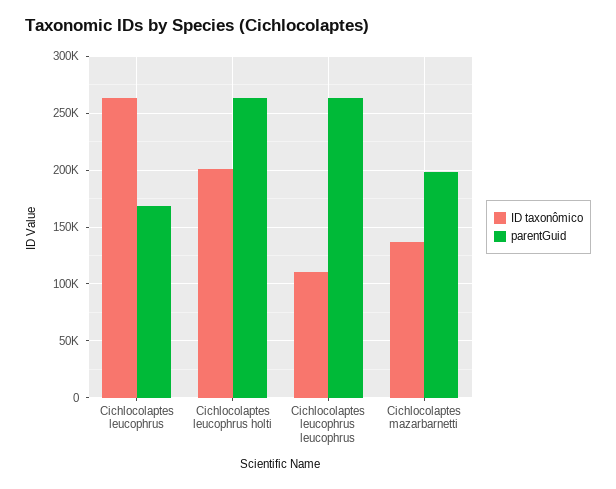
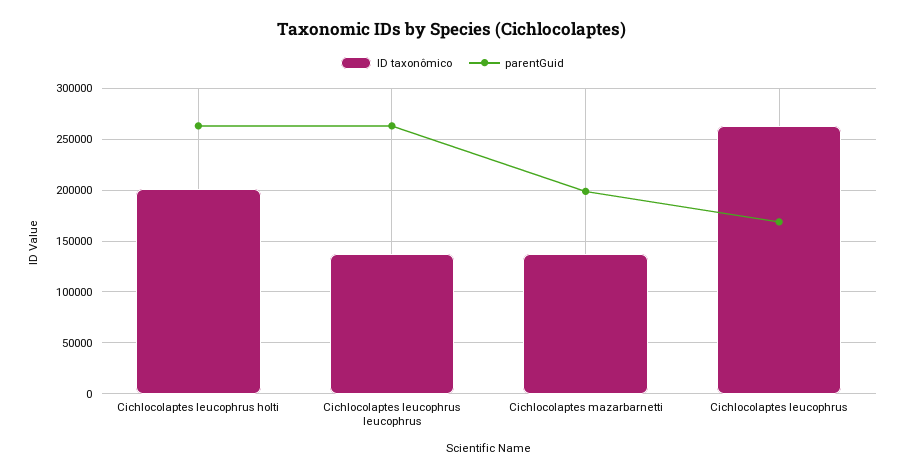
ID taxonômico, Cichlocolaptes leucophrus leucophrus: 110000 -> 140000

